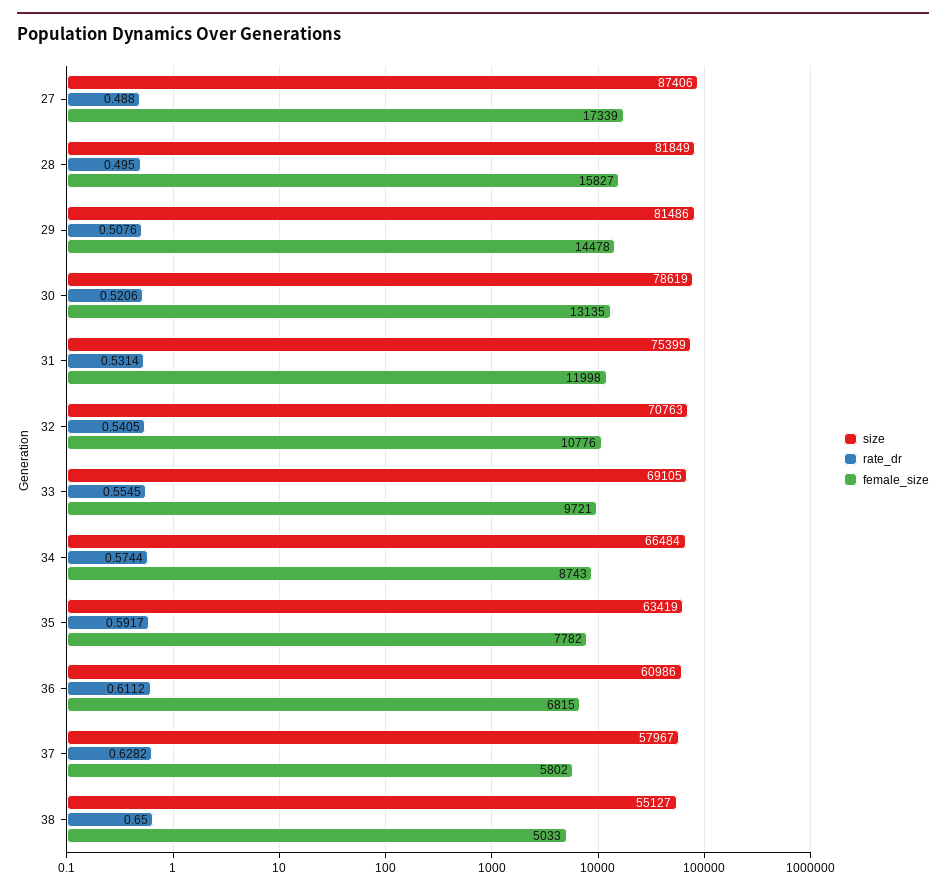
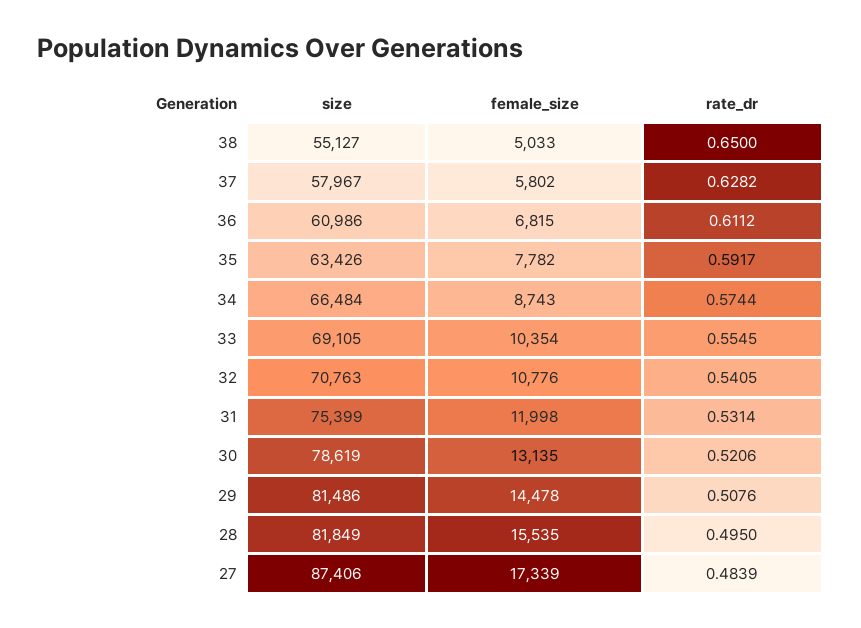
rate_dr, 27: 0.488 -> 0.4839
female_size, 28: 15827 -> 15535
female_size, 33: 9721 -> 10354
size, 35: 63419 -> 63426

